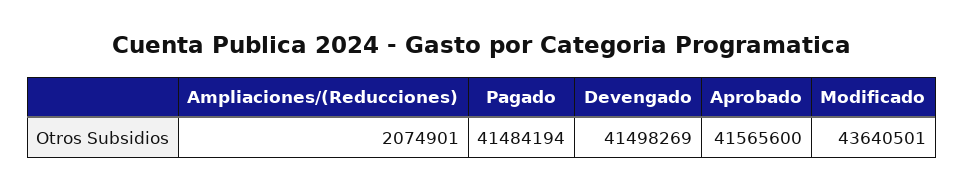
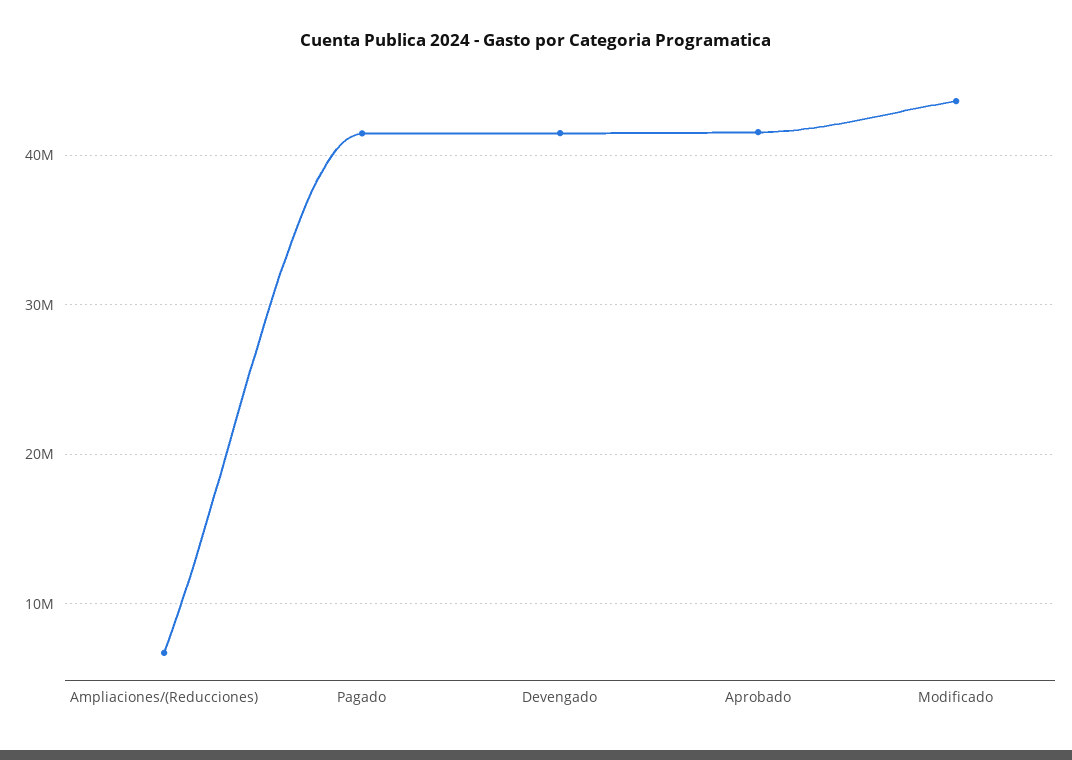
Ampliaciones/(Reducciones): 2074901 -> 7000000

